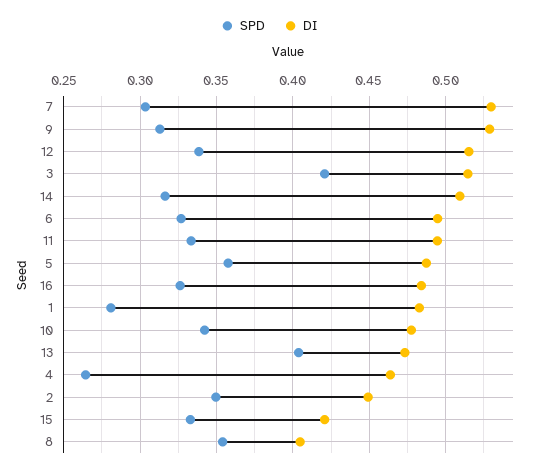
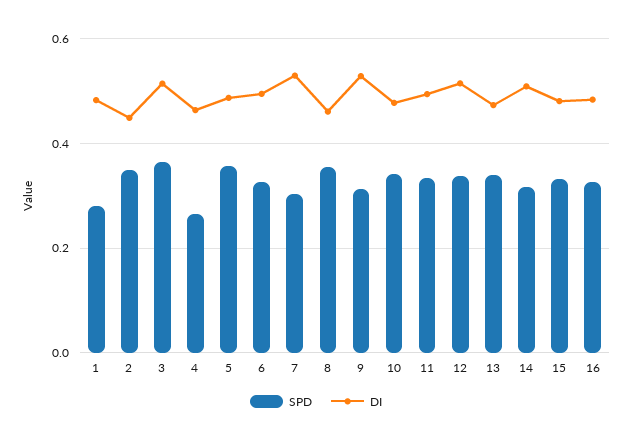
SPD, 3: 0.42 -> 0.36
SPD, 13: 0.405 -> 0.34
DI, 15: 0.42 -> 0.48
DI, 8: 0.405 -> 0.46

